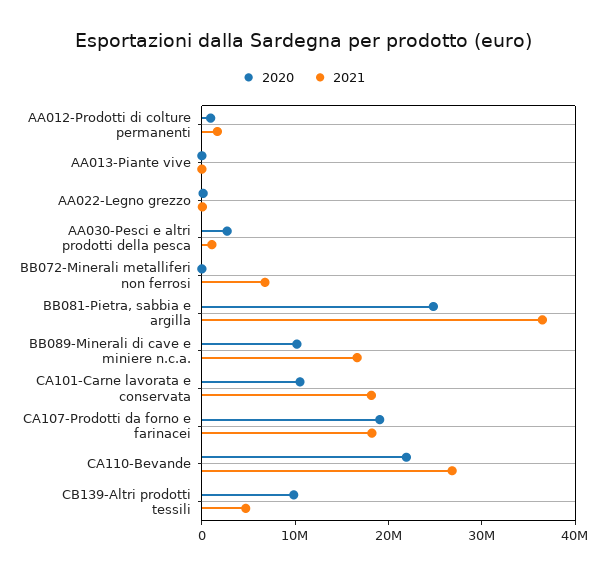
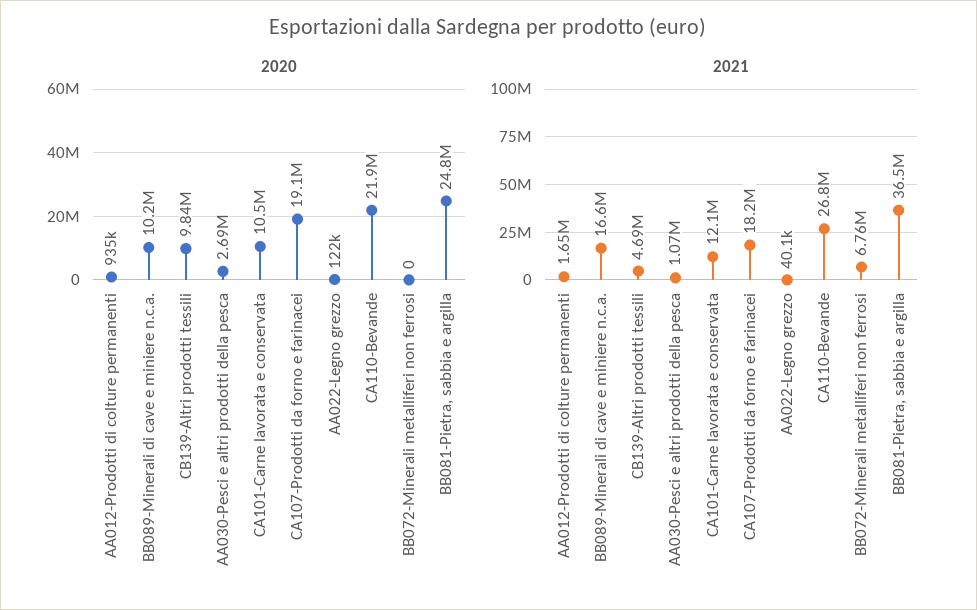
2020, AA013-Piante vive: 0 -> none
2021, AA013-Piante vive: 0 -> none
2021, CA101-Carne lavorata e conservata: 18000000 -> 12100000

